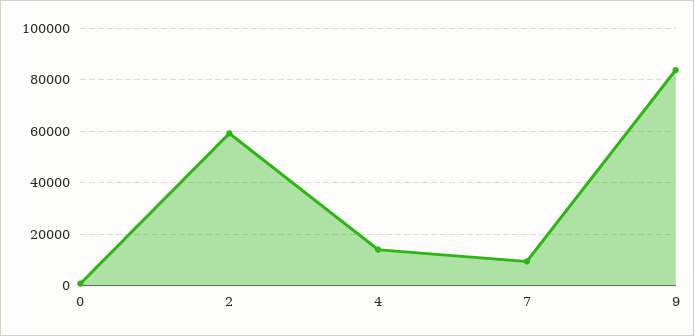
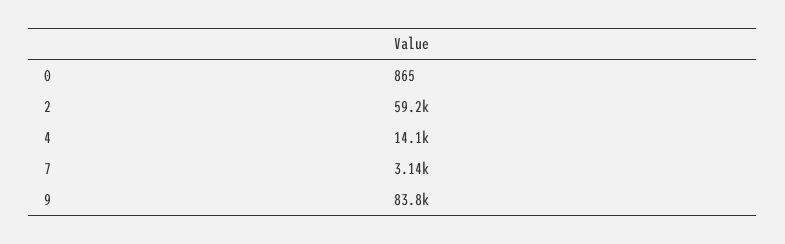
7: 10000 -> 3140

